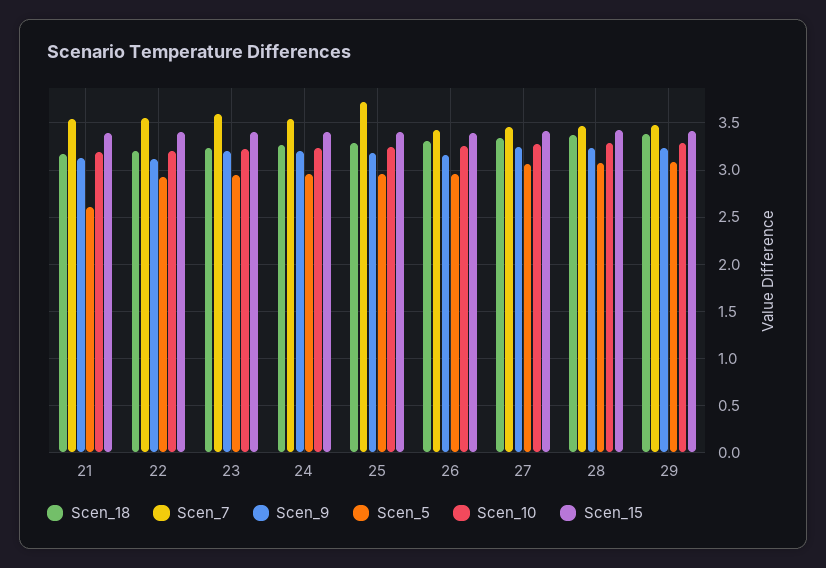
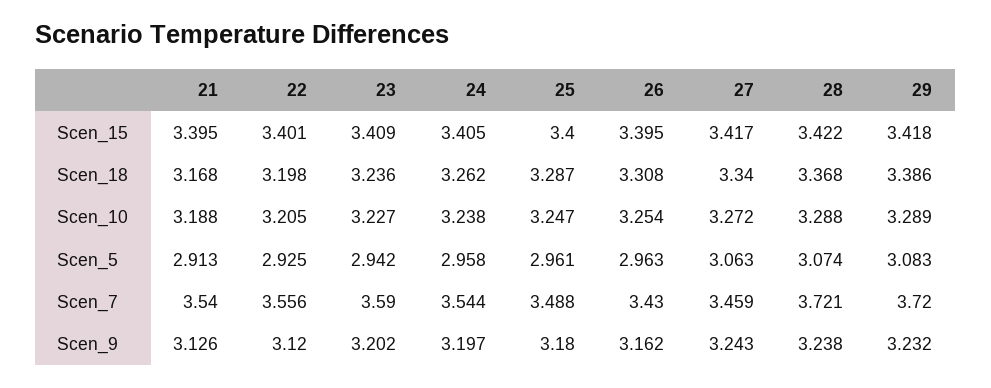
Scen_5, 21: 2.6 -> 2.913
Scen_7, 25: 3.7 -> 3.488
Scen_7, 28: 3.5 -> 3.721
Scen_7, 29: 3.5 -> 3.72

